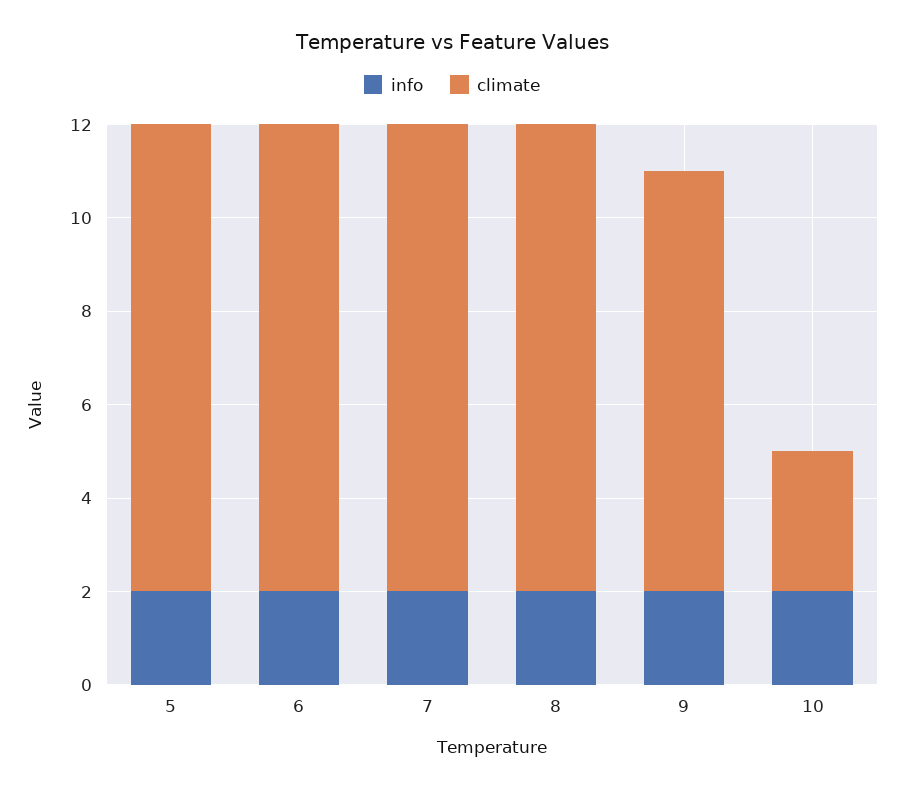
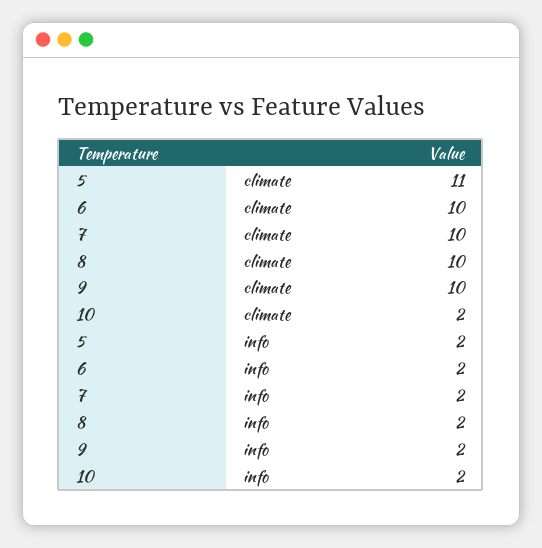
climate, 5: 10 -> 11
climate, 9: 9 -> 10
climate, 10: 3 -> 2

